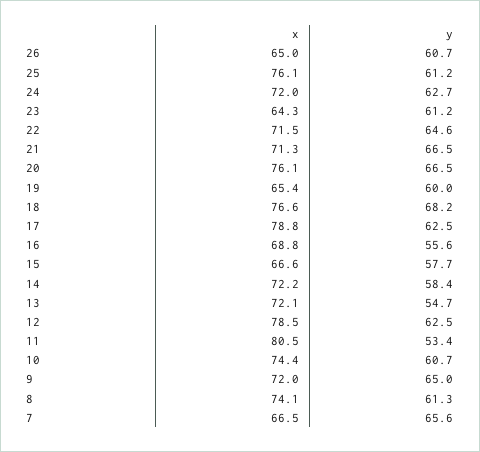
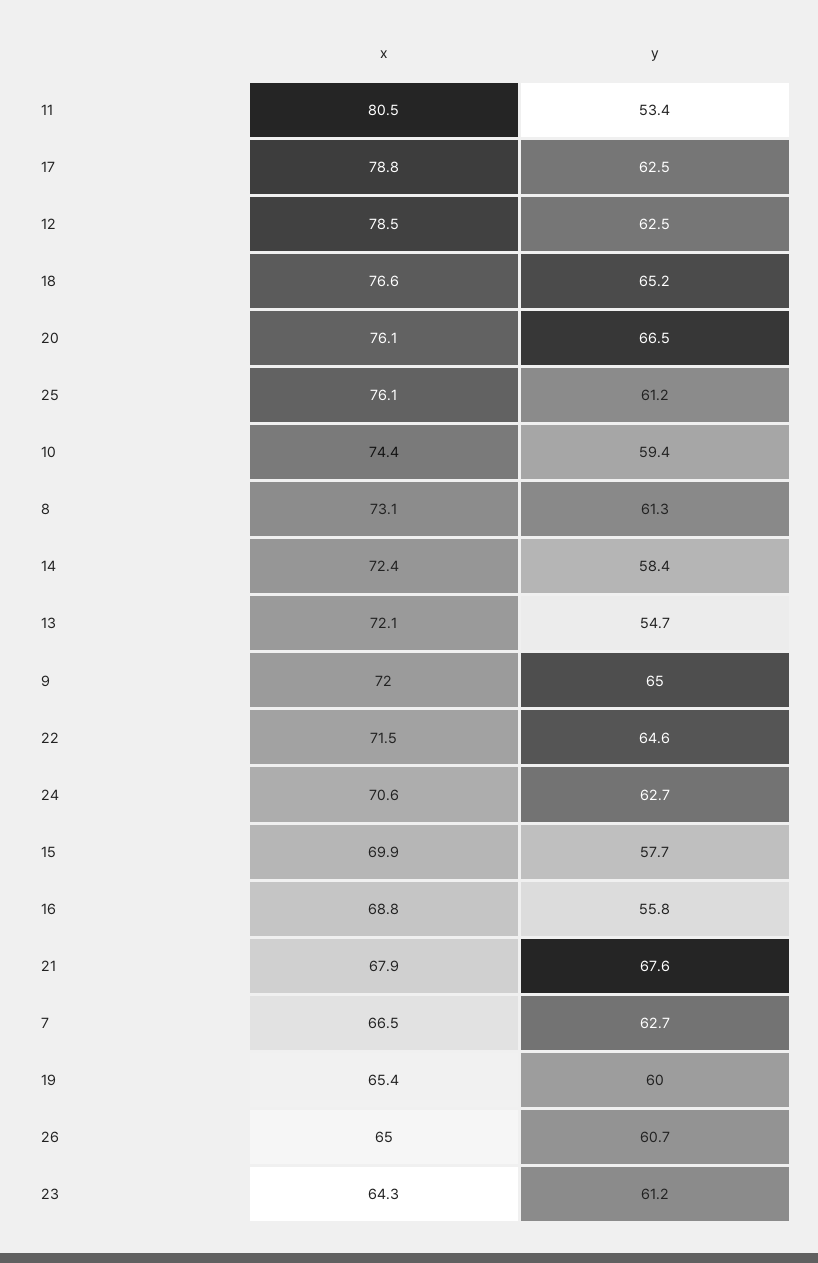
x, 24: 72 -> 70.6
x, 21: 71.3 -> 67.9
y, 21: 66.5 -> 67.6
y, 18: 68.2 -> 65.2
y, 16: 55.6 -> 55.8
x, 15: 66.6 -> 69.9
x, 14: 72.2 -> 72.4
y, 10: 60.7 -> 59.4
x, 8: 74.1 -> 73.1
y, 7: 65.6 -> 62.7

